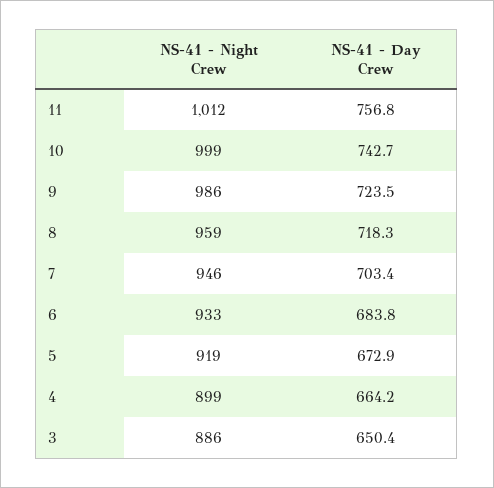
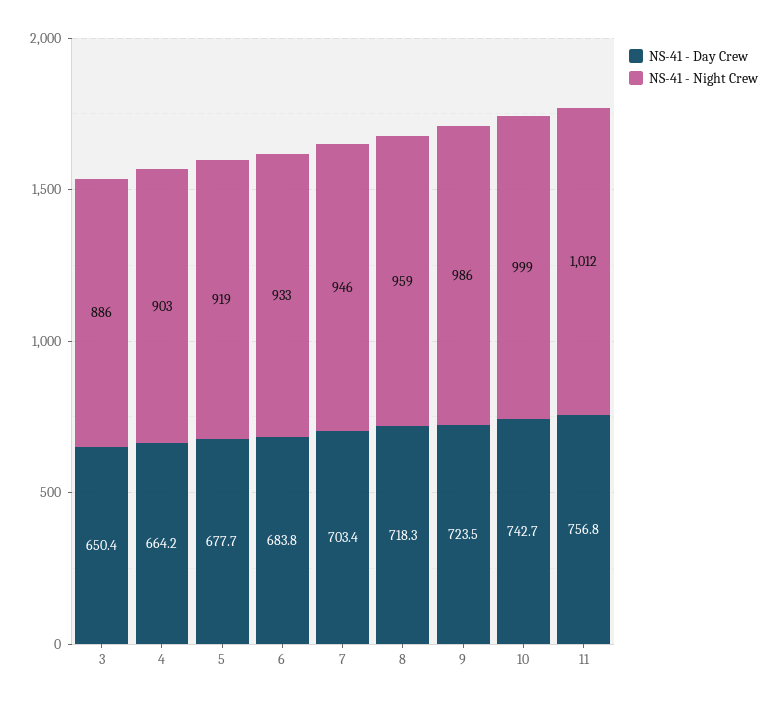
NS-41 - Day Crew, 5: 672.9 -> 677.7
NS-41 - Night Crew, 4: 899 -> 903

